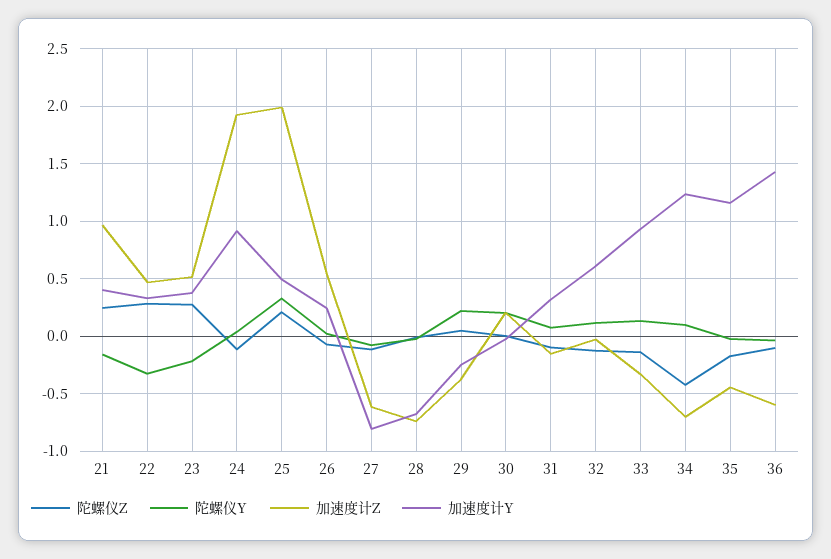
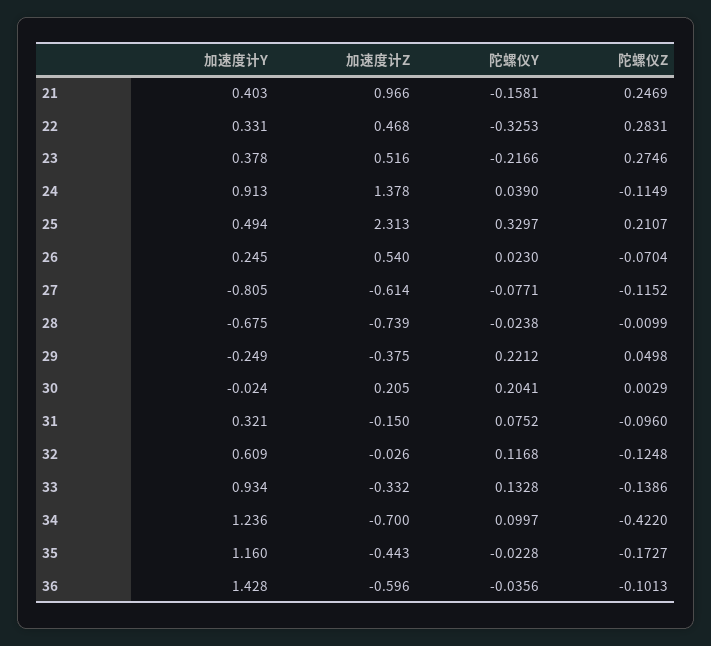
加速度计Z, 24: 1.9 -> 1.378
加速度计Z, 25: 2 -> 2.313

